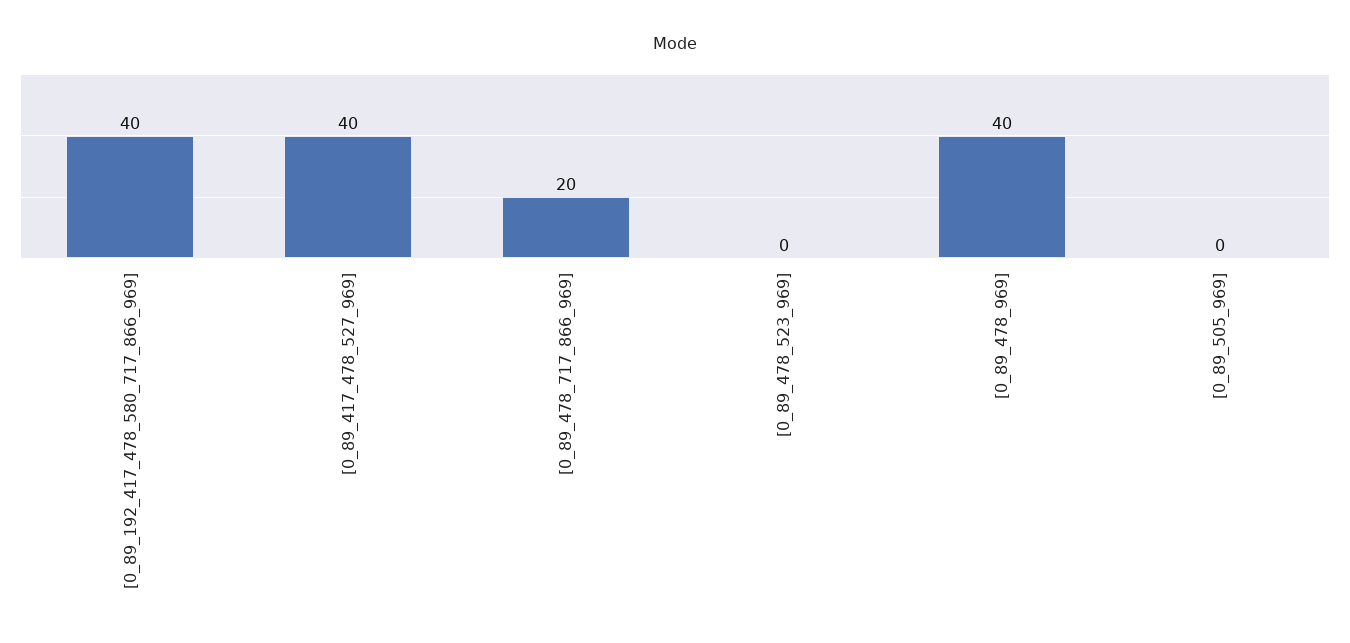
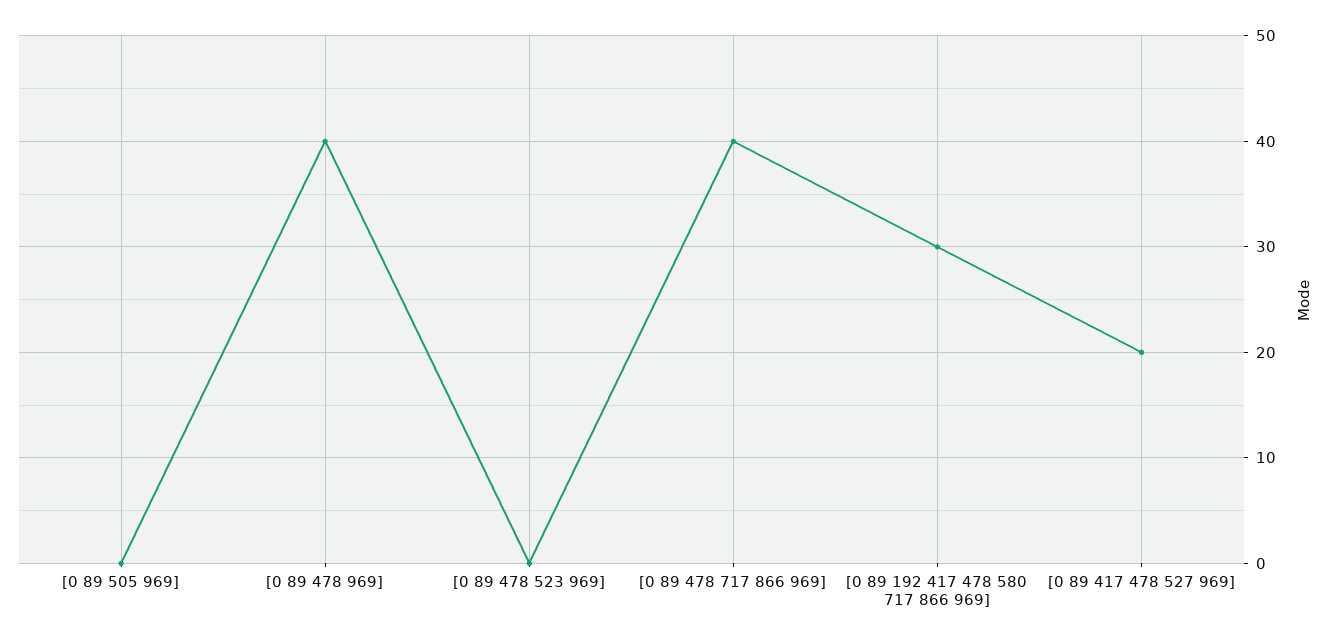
[0_89_192_417_478_580_717_866_969]: 40 -> 30
[0_89_417_478_527_969]: 40 -> 20
[0_89_478_717_866_969]: 20 -> 40

